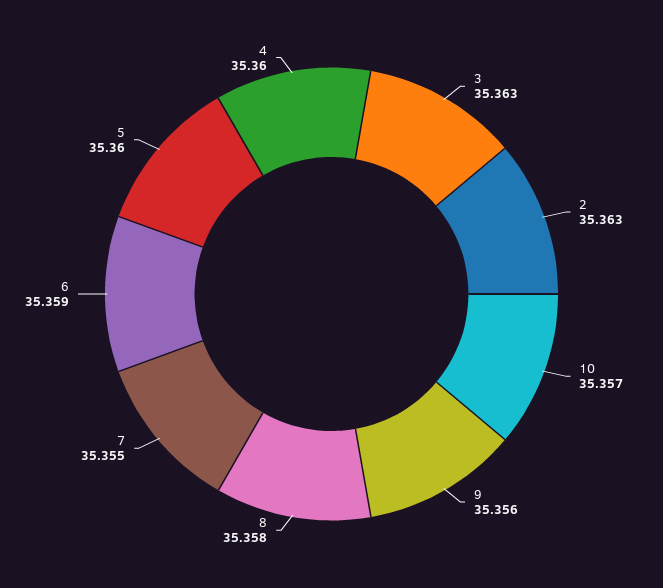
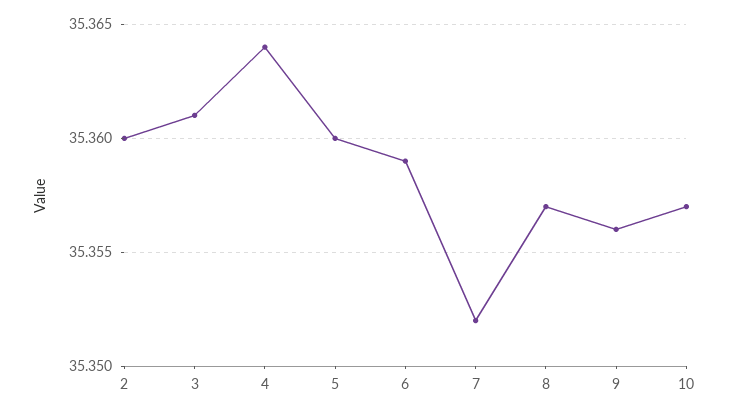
3: 35.363 -> 35.361
2: 35.363 -> 35.36
8: 35.358 -> 35.357
7: 35.355 -> 35.352
4: 35.36 -> 35.364

